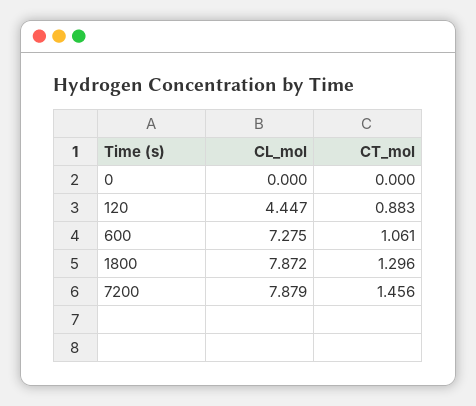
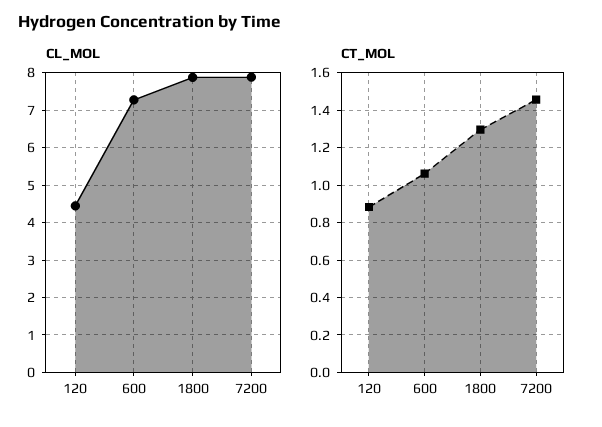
CL_mol, 0: 0 -> none
CT_mol, 0: 0 -> none

